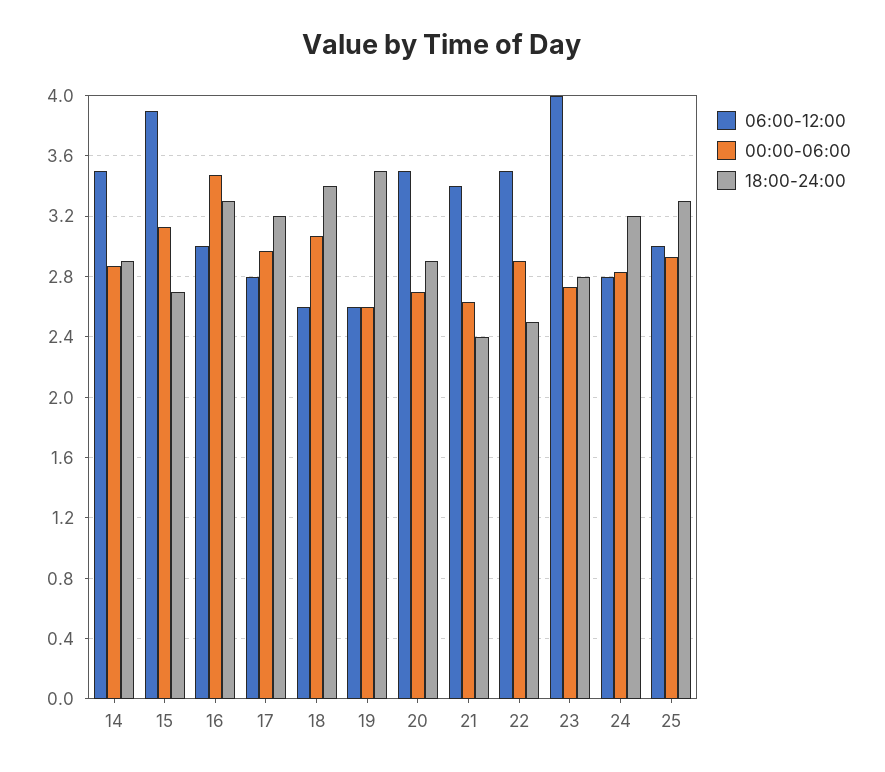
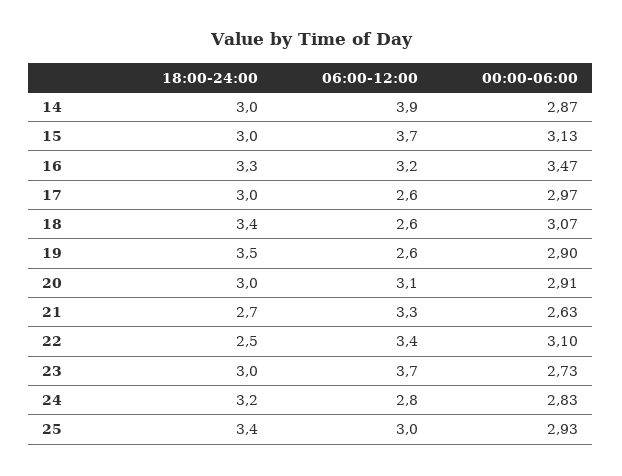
06:00-12:00, 14: 3.5 -> 3.9
18:00-24:00, 14: 2.9 -> 3
06:00-12:00, 15: 3.9 -> 3.7
18:00-24:00, 15: 2.7 -> 3
06:00-12:00, 16: 3 -> 3.2
06:00-12:00, 17: 2.8 -> 2.6
18:00-24:00, 17: 3.2 -> 3
00:00-06:00, 19: 2.6 -> 2.9
06:00-12:00, 20: 3.5 -> 3.1
00:00-06:00, 20: 2.7 -> 2.91
18:00-24:00, 20: 2.9 -> 3
06:00-12:00, 21: 3.4 -> 3.3
18:00-24:00, 21: 2.4 -> 2.7
06:00-12:00, 22: 3.5 -> 3.4
00:00-06:00, 22: 2.9 -> 3.1
06:00-12:00, 23: 4 -> 3.7
18:00-24:00, 23: 2.8 -> 3
18:00-24:00, 25: 3.3 -> 3.4

